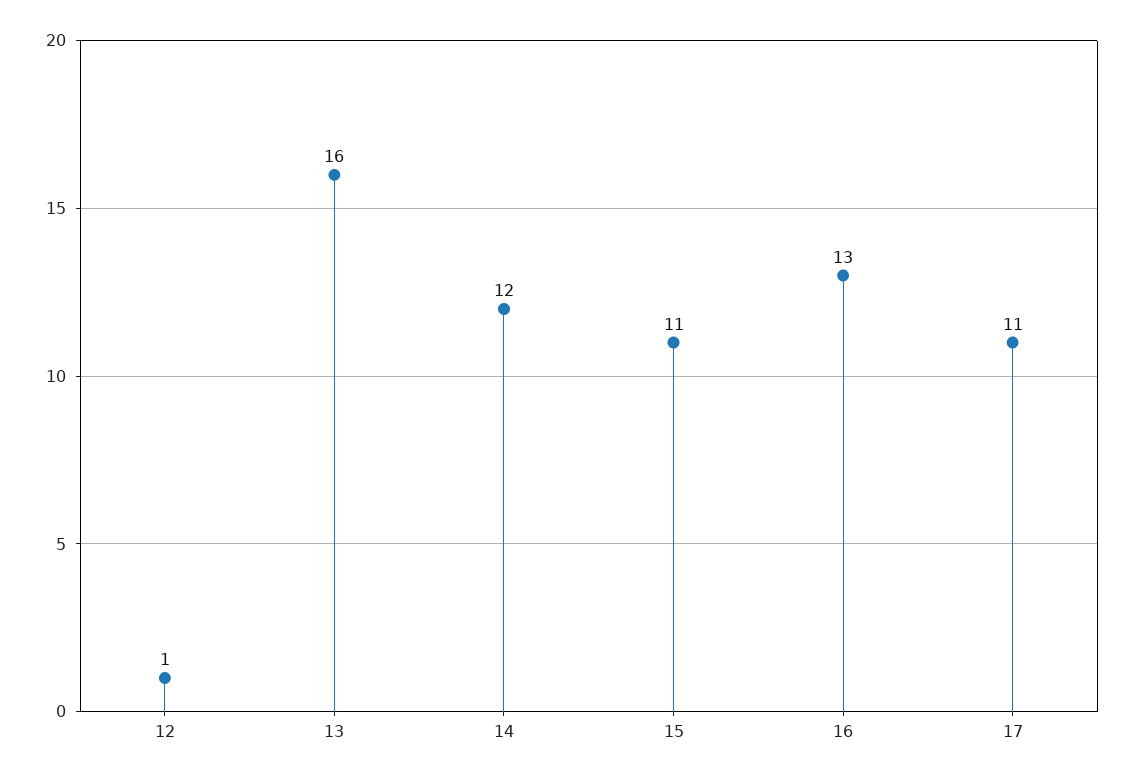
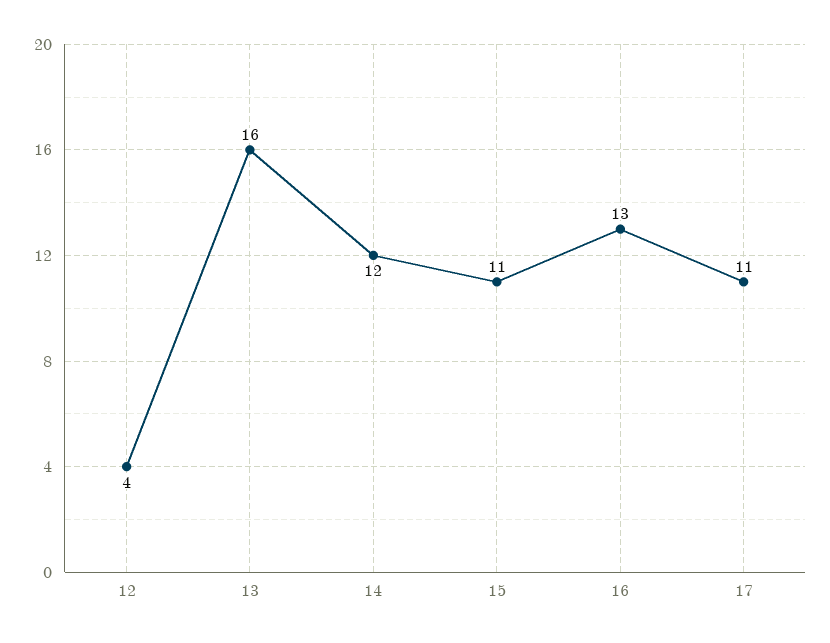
12: 1 -> 4

